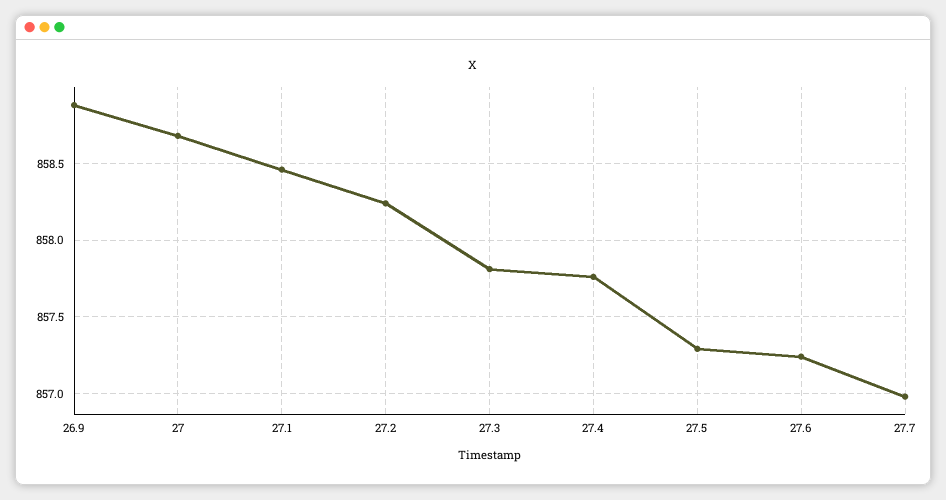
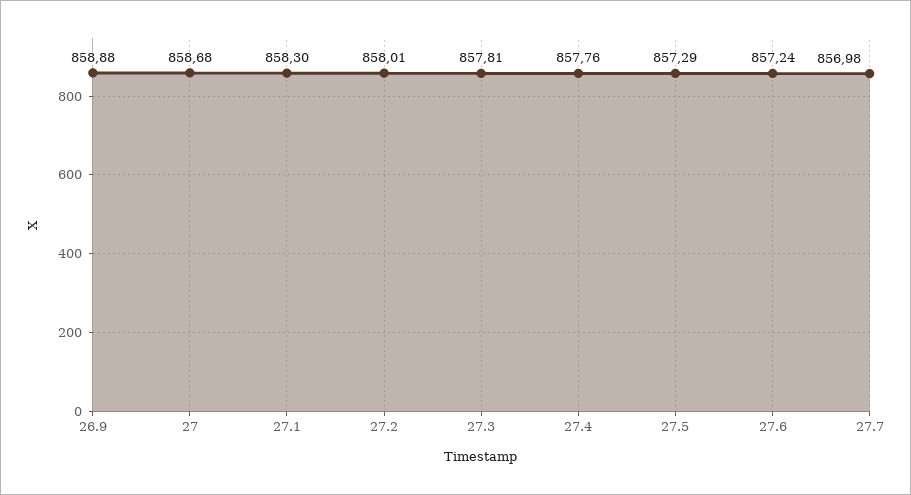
27.1: 858.45 -> 858.3
27.2: 858.25 -> 858.01

